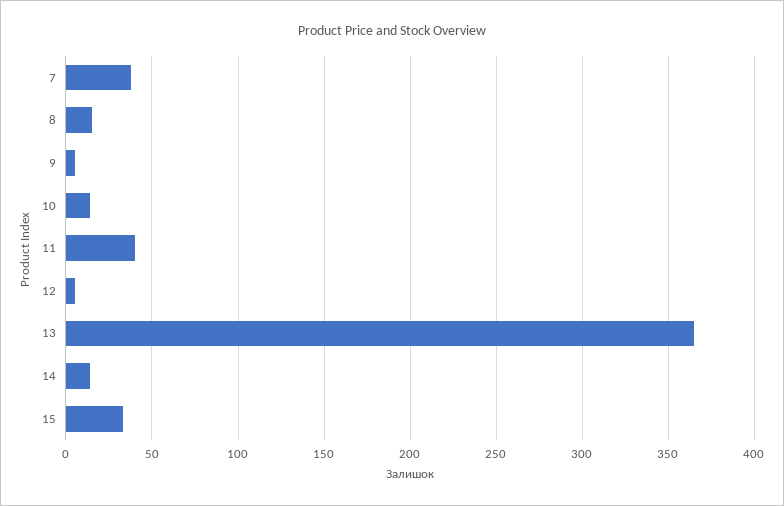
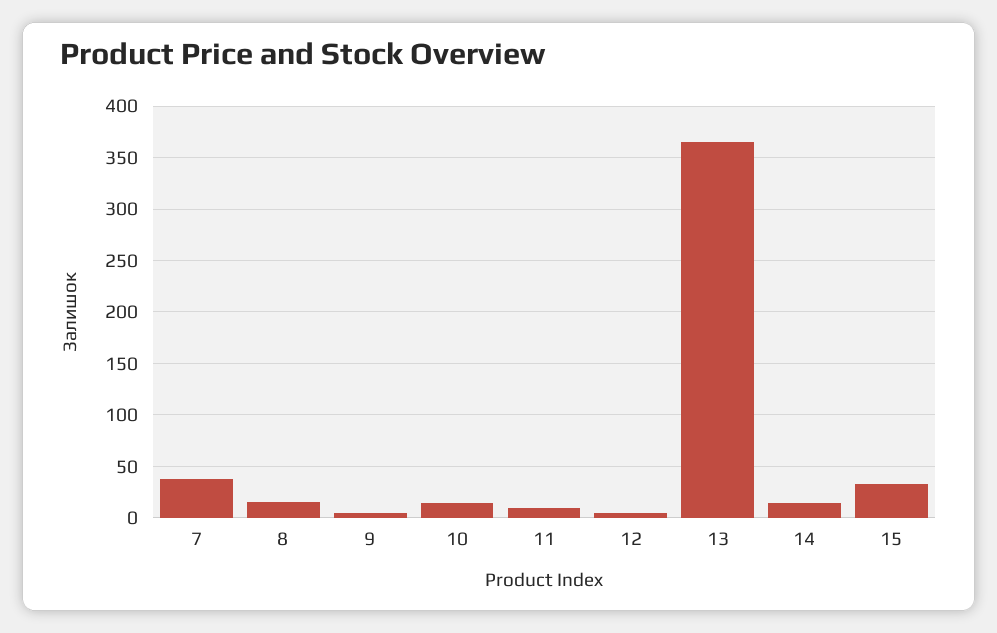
11: 40 -> 10

